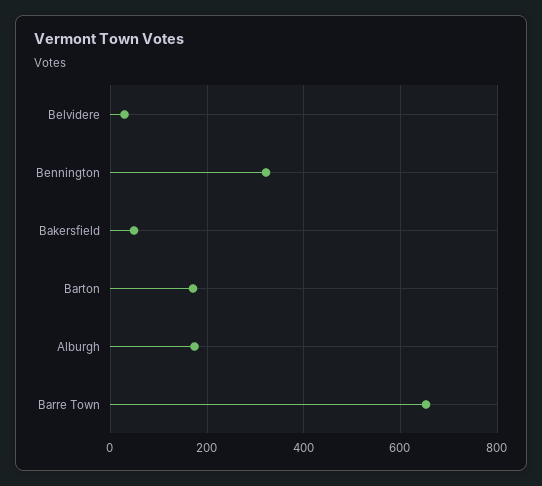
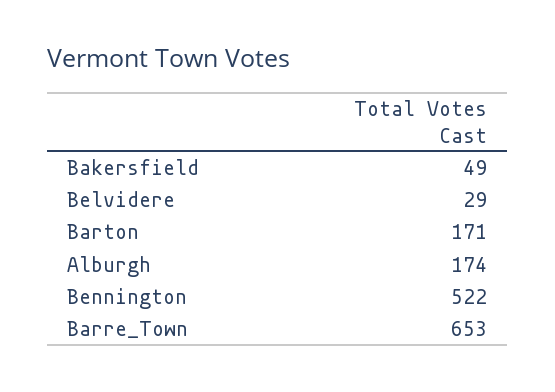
Bennington: 320 -> 522

